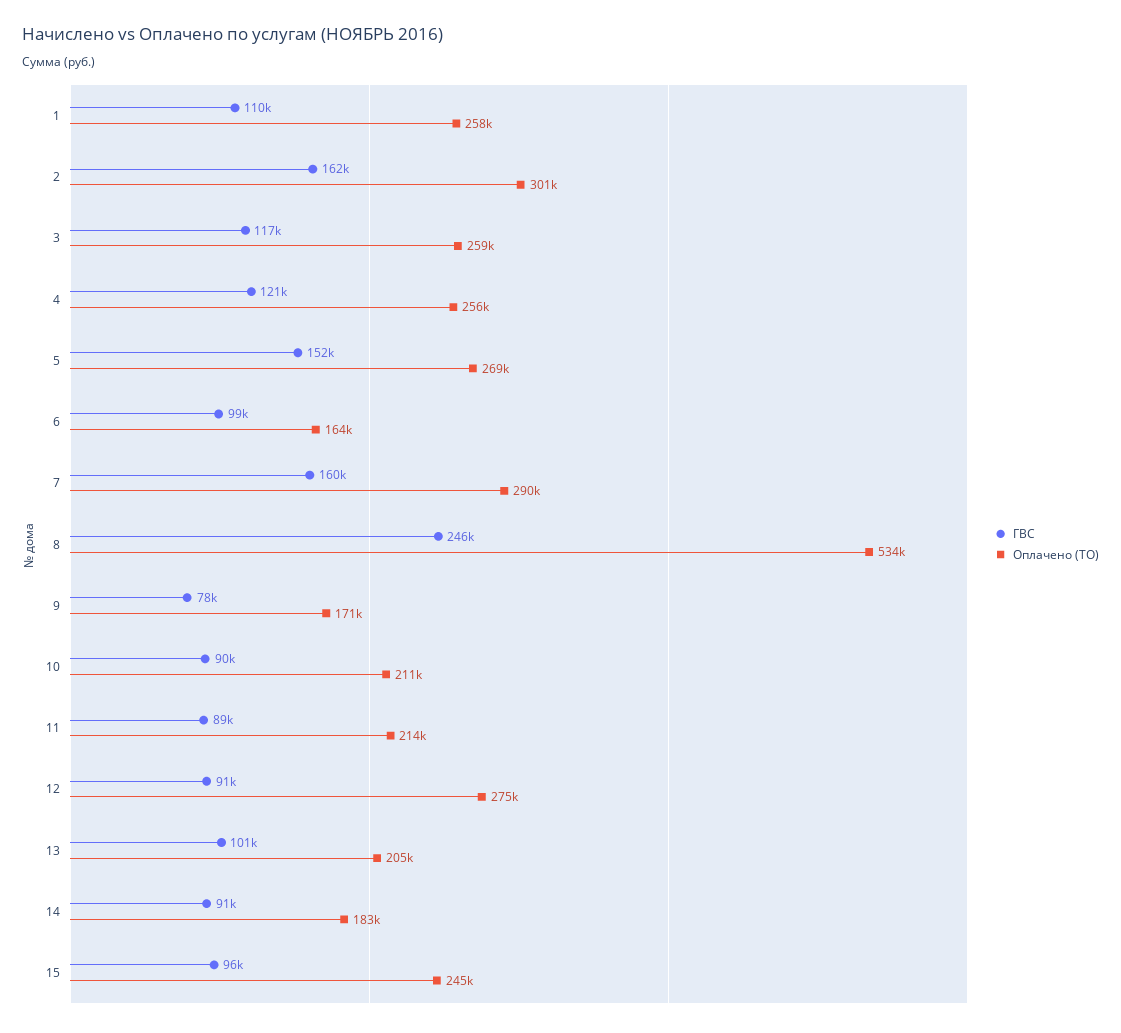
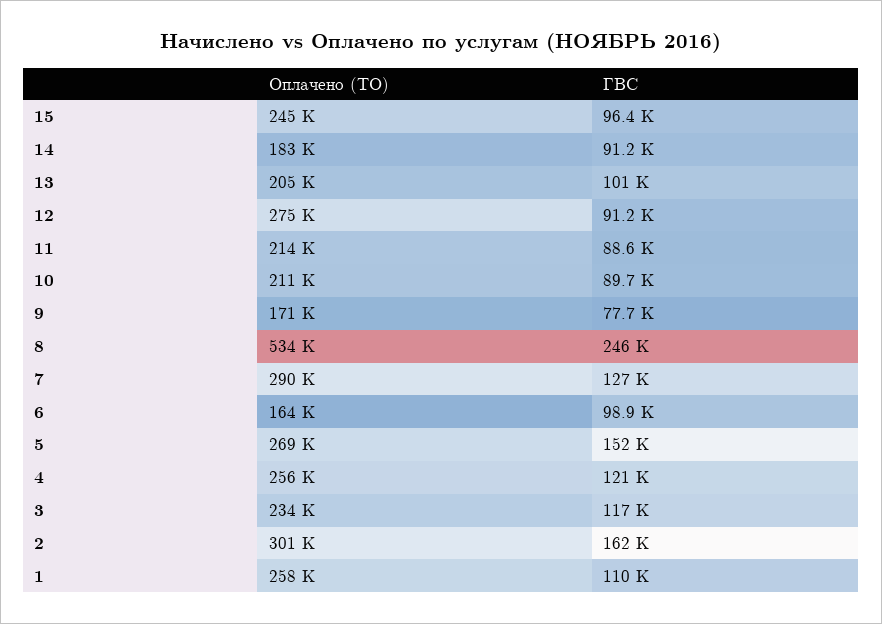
Оплачено (ТО), 3: 259000 -> 234000
ГВС, 7: 160000 -> 127000

